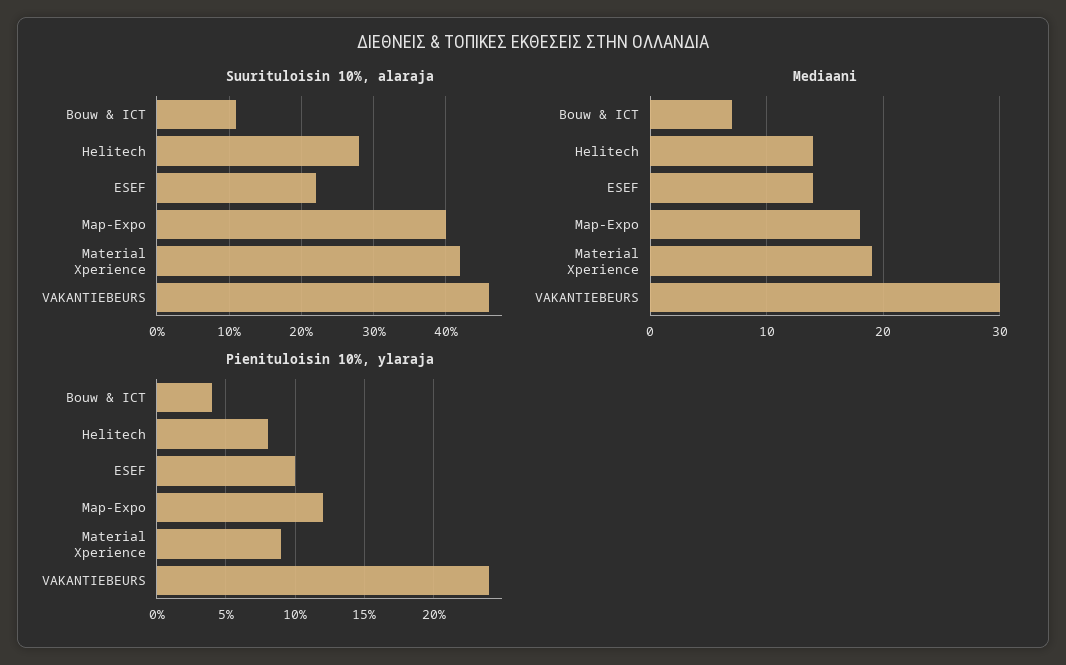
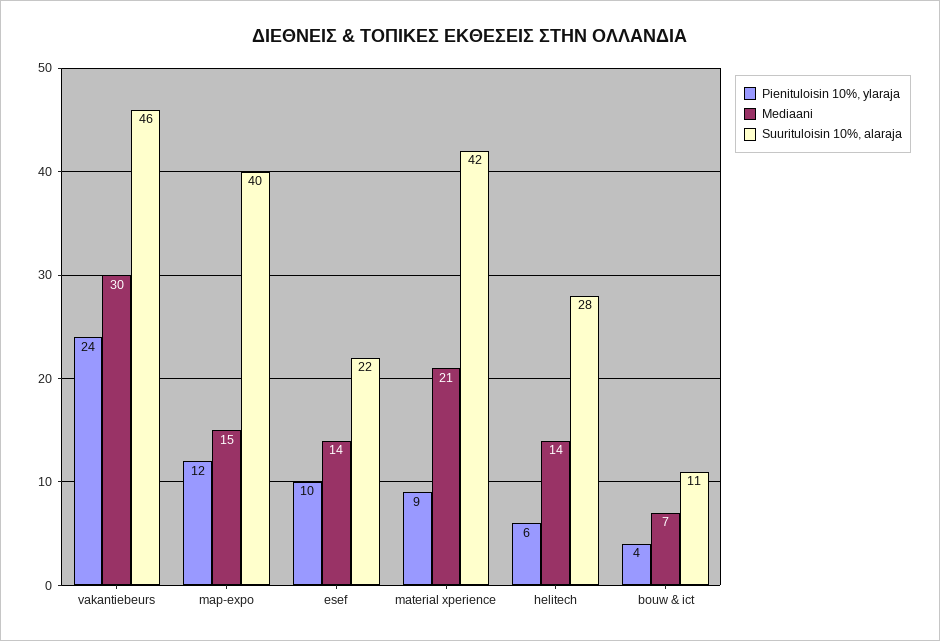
Mediaani, Map-Expo: 18 -> 15
Mediaani, Material Xperience: 19 -> 21
Pienituloisin 10%, ylaraja, Helitech: 8 -> 6

